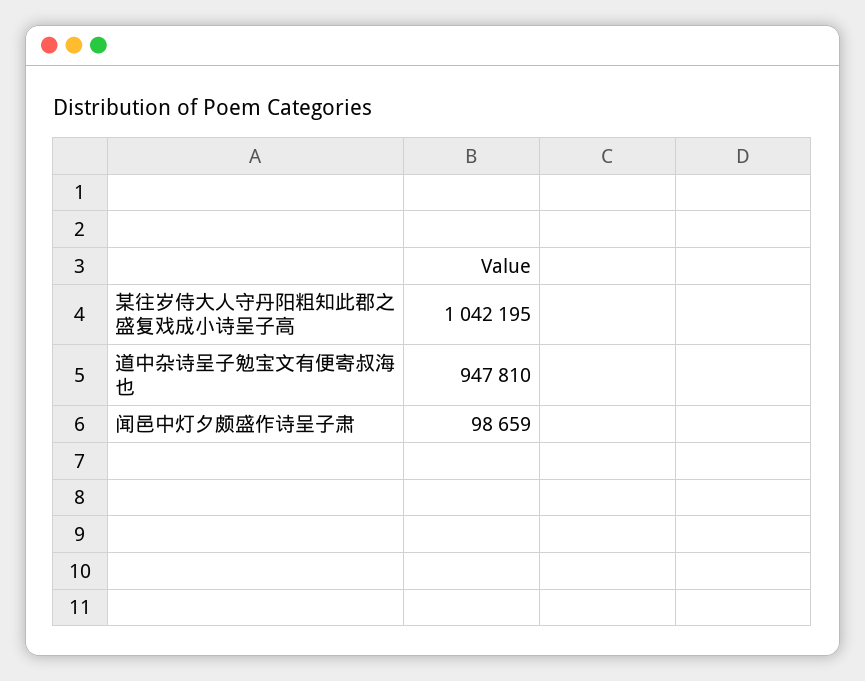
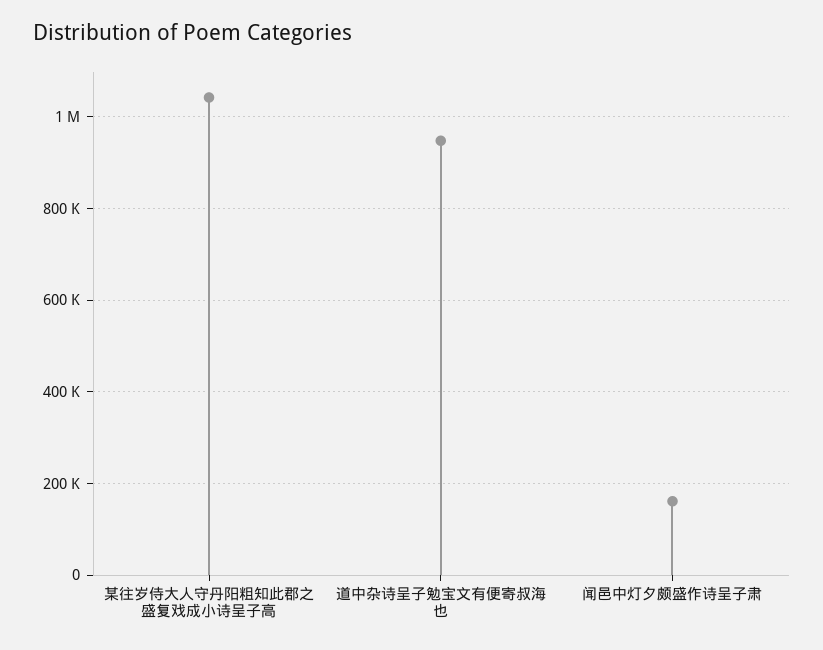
闻邑中灯夕颇盛作诗呈子肃: 98659 -> 160000

